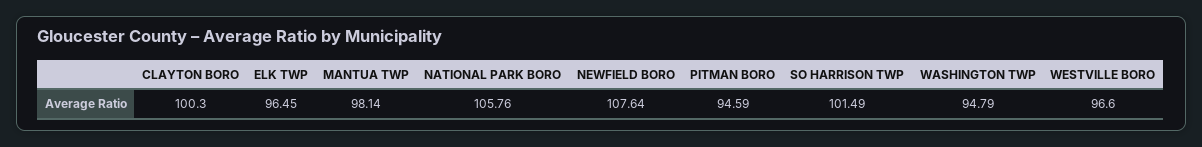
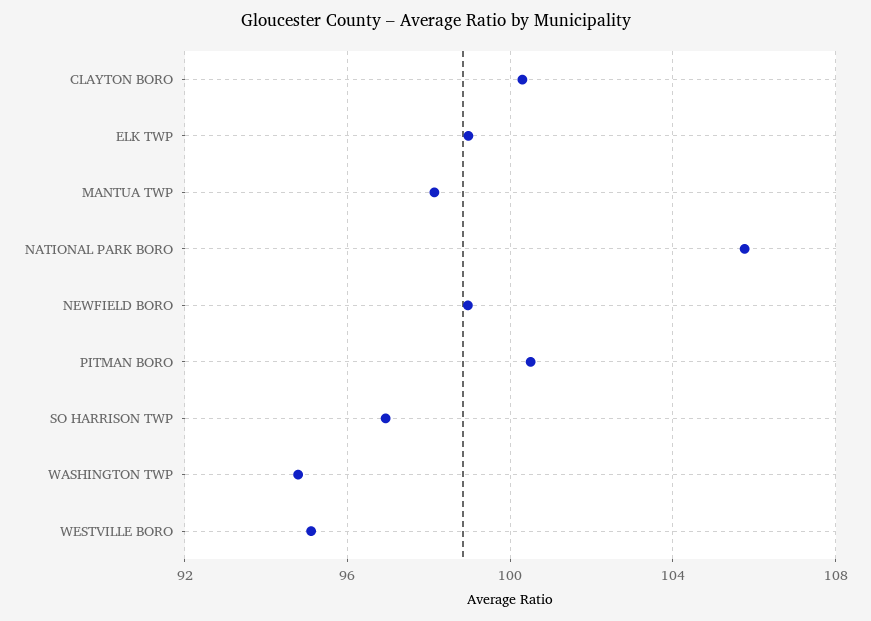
ELK TWP: 96.45 -> 99
NEWFIELD BORO: 107.64 -> 99
PITMAN BORO: 94.59 -> 100.5
SO HARRISON TWP: 101.49 -> 97
WESTVILLE BORO: 96.6 -> 95

